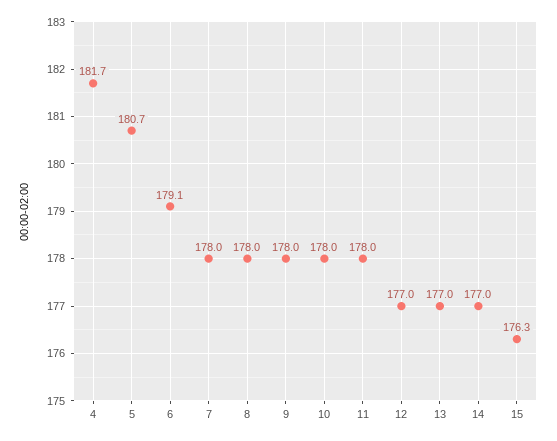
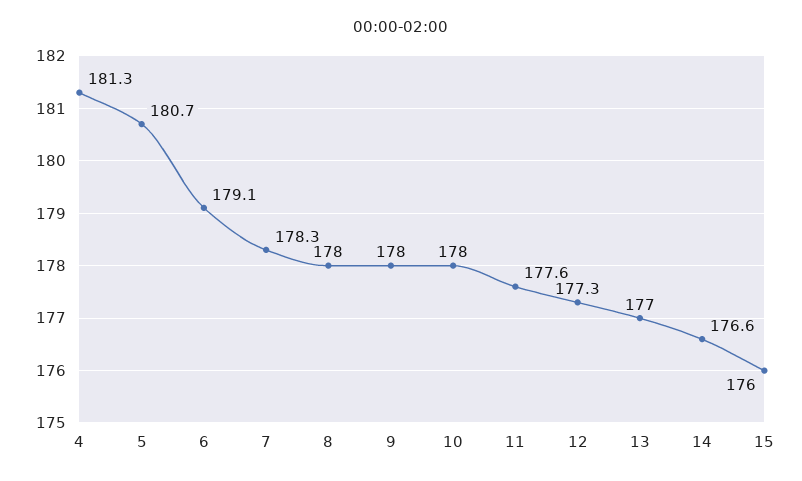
4: 181.7 -> 181.3
7: 178 -> 178.3
11: 178 -> 177.6
12: 177 -> 177.3
14: 177 -> 176.6
15: 176.3 -> 176

